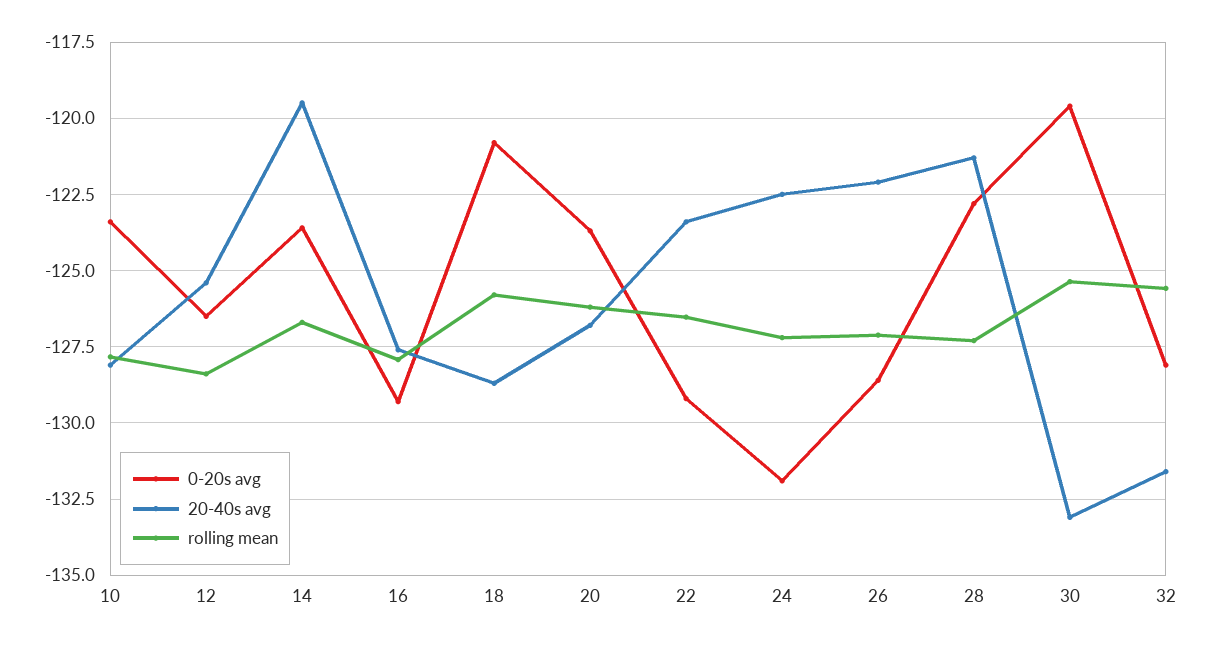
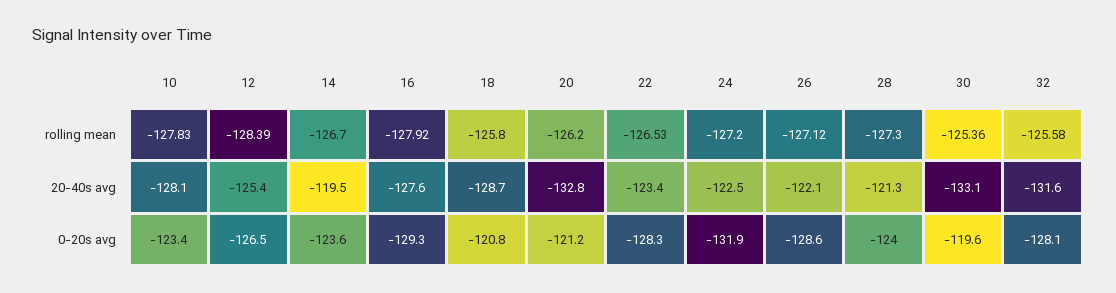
0-20s avg, 20: -123.75 -> -121.2
20-40s avg, 20: -126.75 -> -132.8
0-20s avg, 22: -129.25 -> -128.3
0-20s avg, 28: -122.75 -> -124

